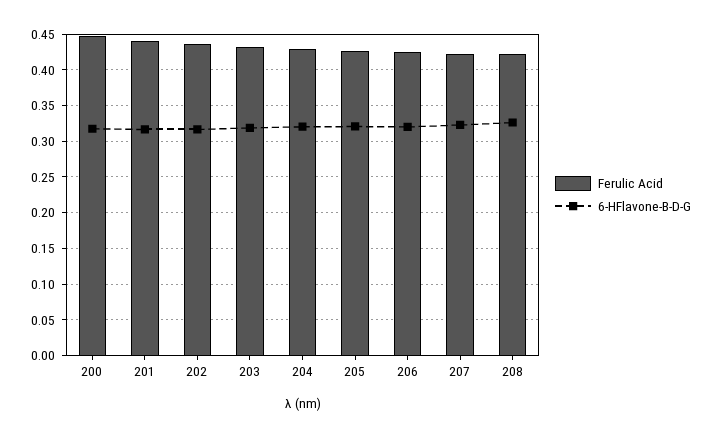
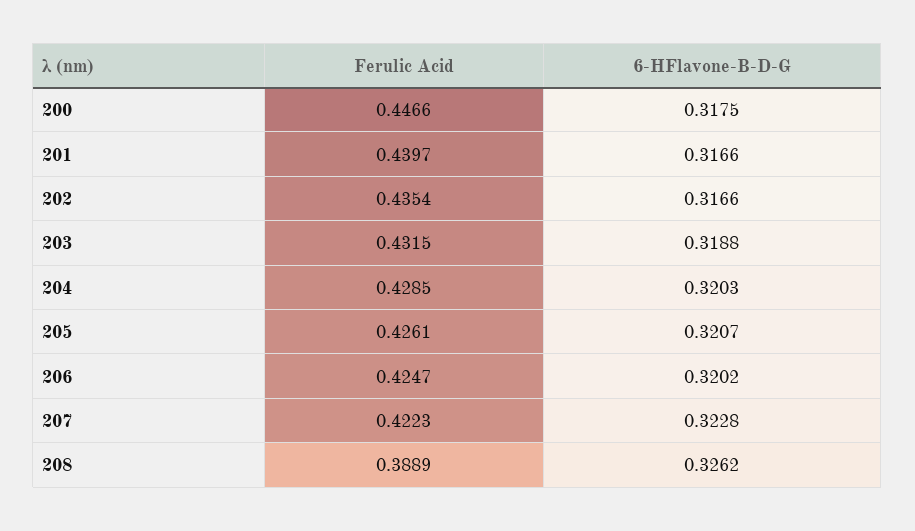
Ferulic Acid, 208: 0.42 -> 0.3889

